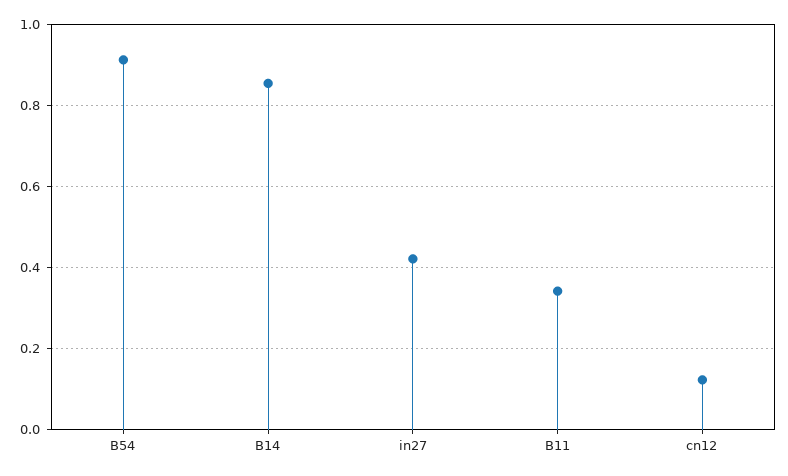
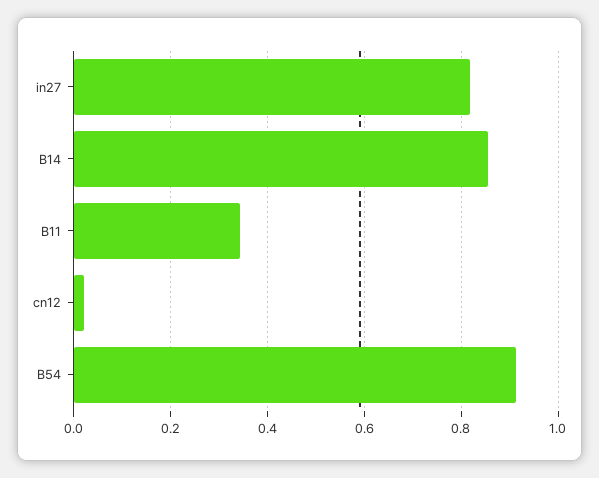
in27: 0.42 -> 0.82
cn12: 0.12 -> 0.02

